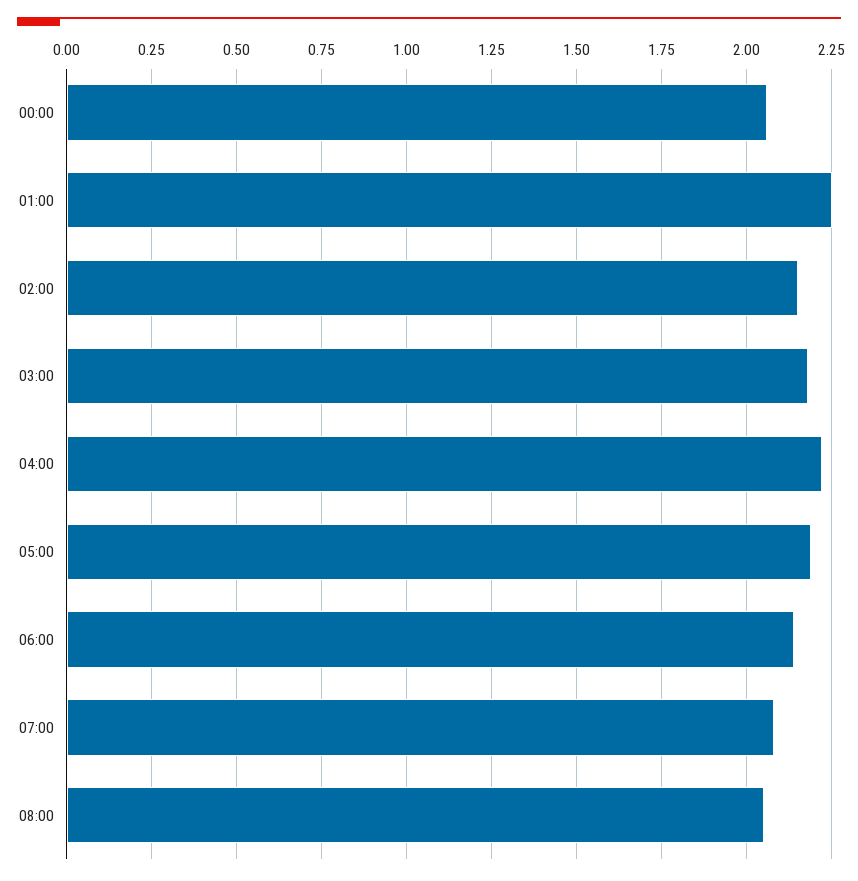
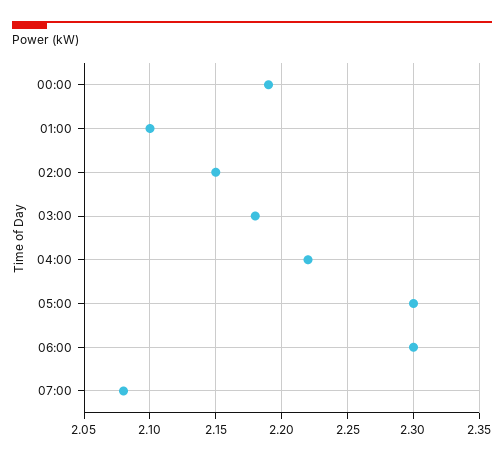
00:00: 2.05 -> 2.19
01:00: 2.25 -> 2.1
05:00: 2.2 -> 2.3
06:00: 2.15 -> 2.3
08:00: 2.05 -> none

